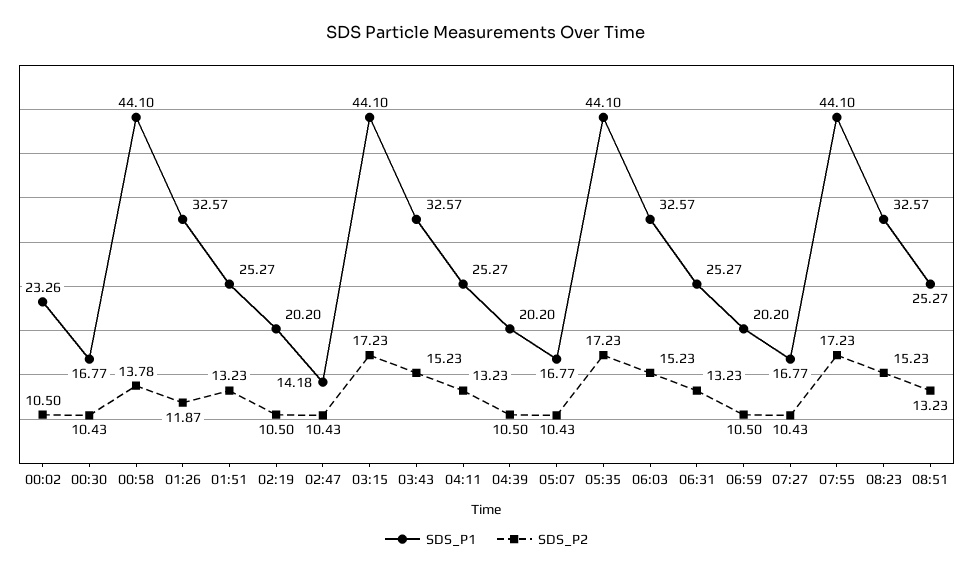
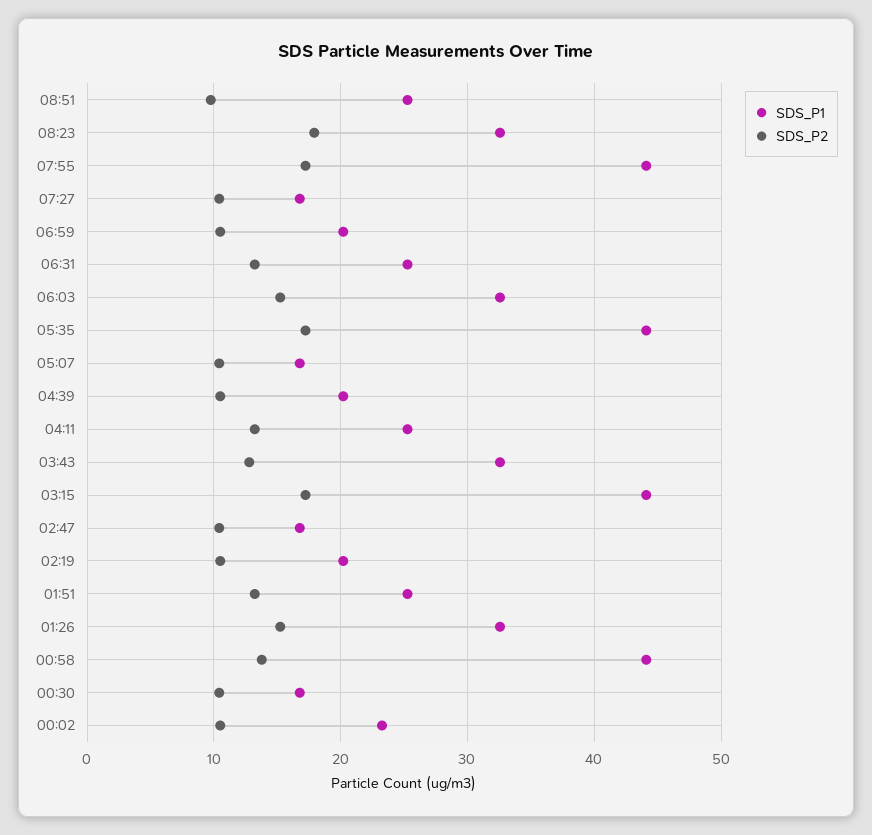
SDS_P2, 01:26: 11.87 -> 15
SDS_P1, 02:47: 14.18 -> 17
SDS_P2, 03:43: 15.23 -> 13
SDS_P2, 08:23: 15.23 -> 18
SDS_P2, 08:51: 13.23 -> 10

